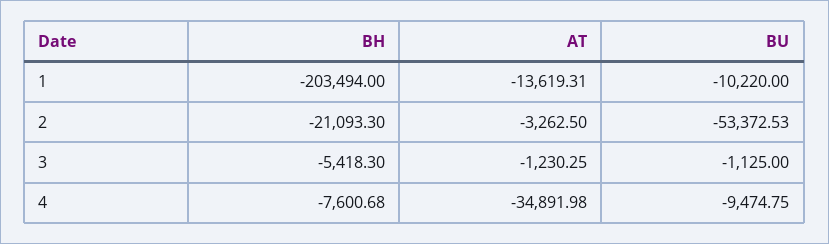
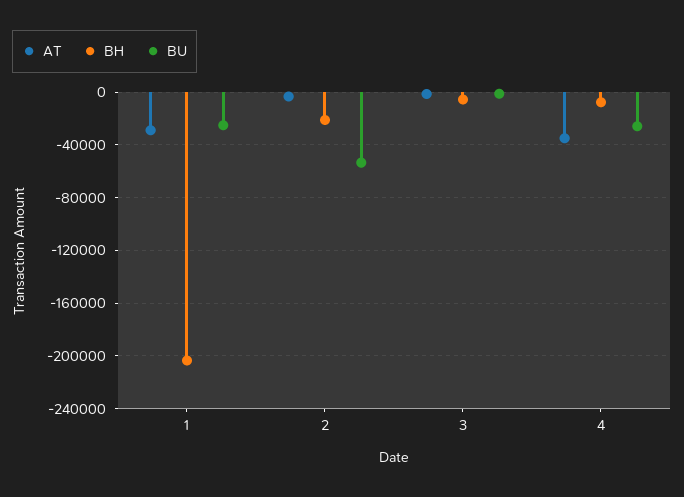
AT, 1: -13619.31 -> -30000
BU, 1: -10220 -> -25000
BU, 4: -9474.75 -> -25000

